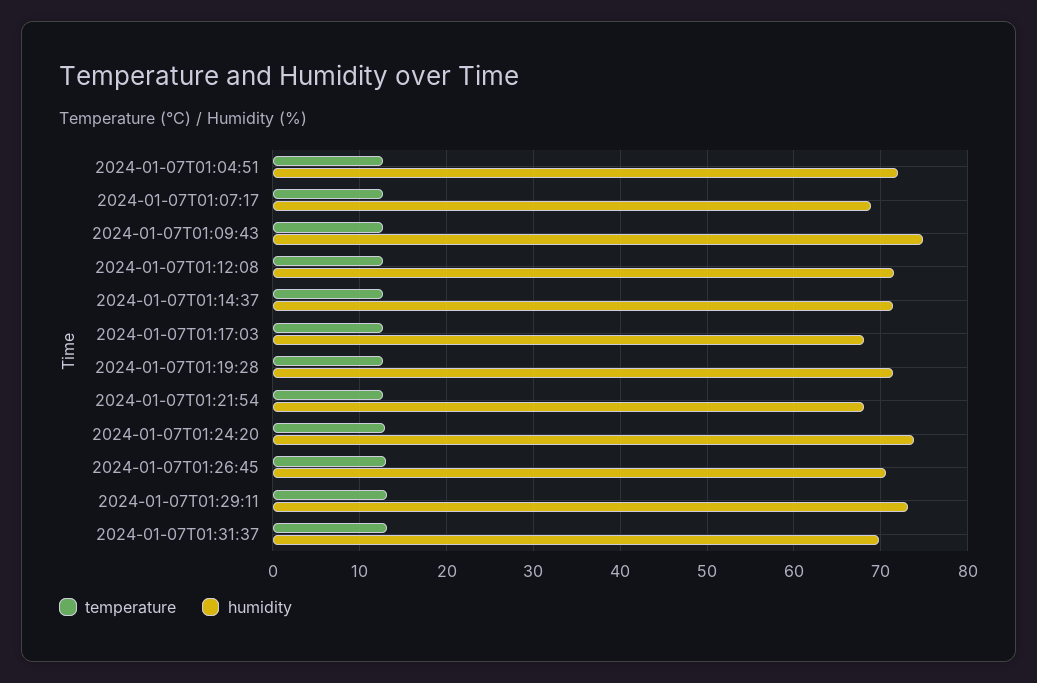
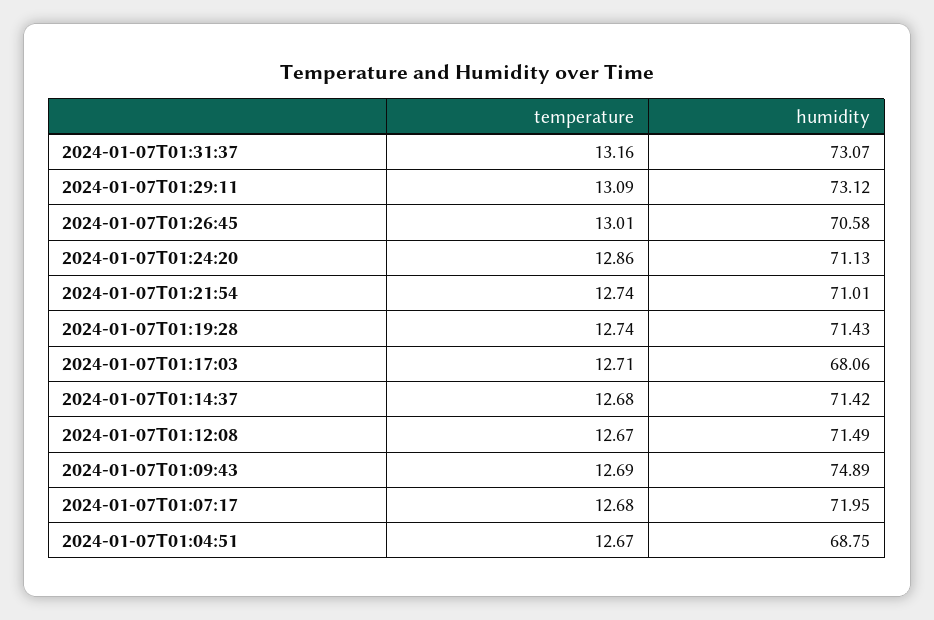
humidity, 2024-01-07T01:04:51: 72 -> 68.75
humidity, 2024-01-07T01:07:17: 69 -> 71.95
humidity, 2024-01-07T01:21:54: 68 -> 71.01
humidity, 2024-01-07T01:24:20: 74 -> 71.13
humidity, 2024-01-07T01:31:37: 70 -> 73.07

